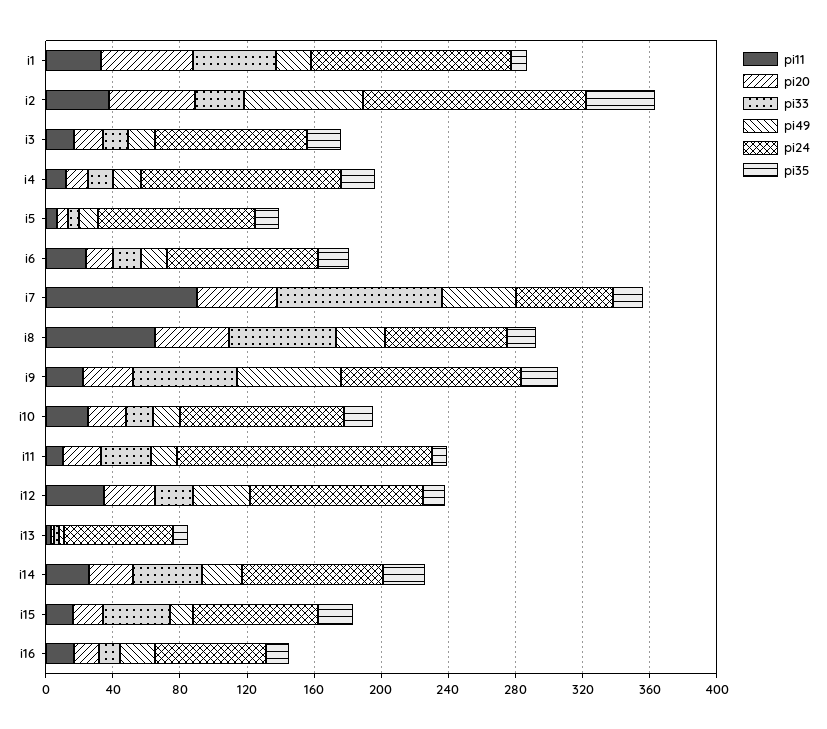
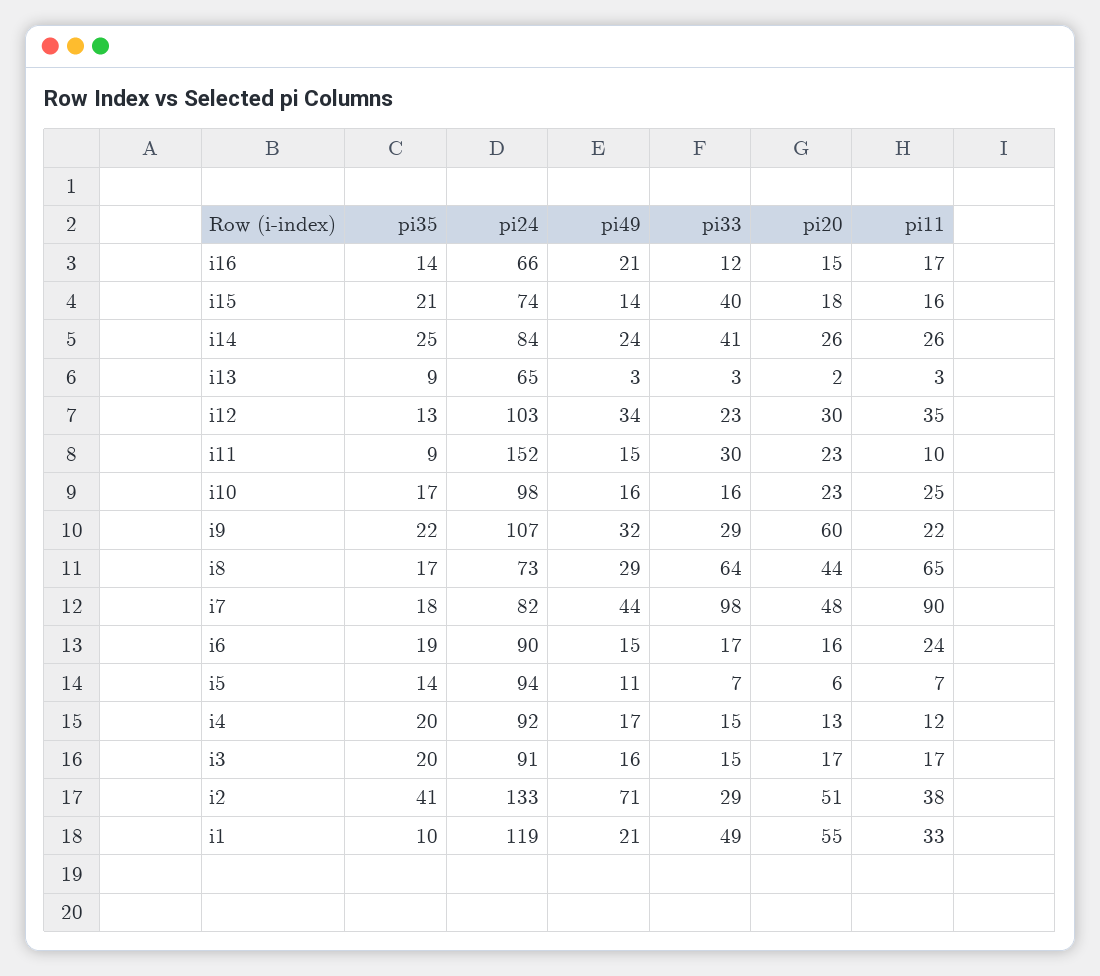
pi24, i4: 120 -> 92
pi24, i7: 60 -> 82
pi20, i9: 30 -> 60
pi33, i9: 60 -> 29
pi49, i9: 60 -> 32

